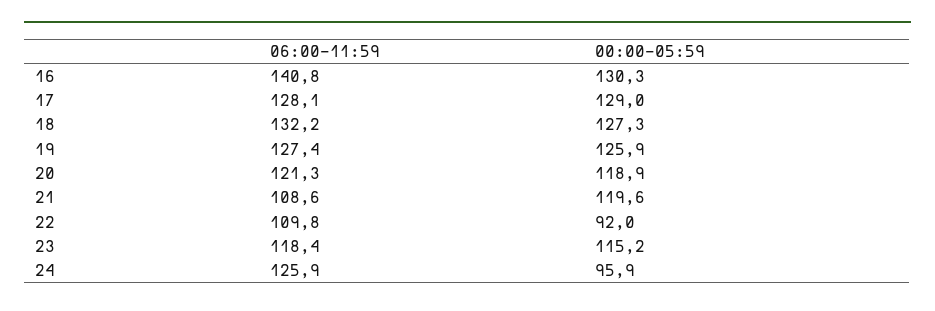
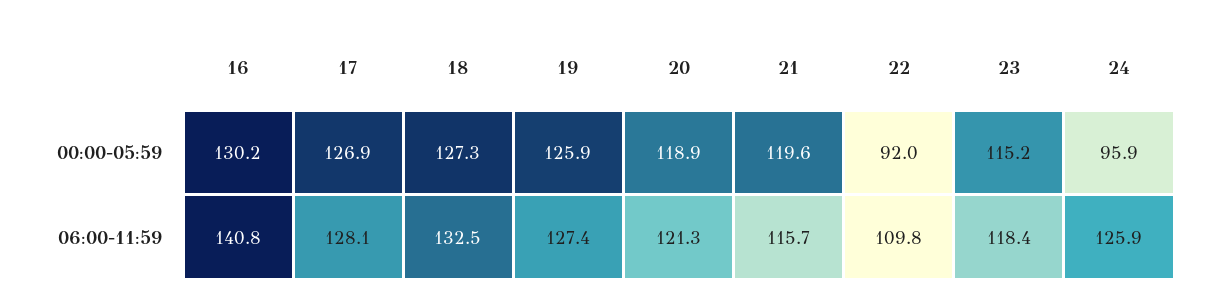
00:00-05:59, 16: 130.3 -> 130.2
00:00-05:59, 17: 129 -> 126.9
06:00-11:59, 18: 132.2 -> 132.5
06:00-11:59, 21: 108.6 -> 115.7

